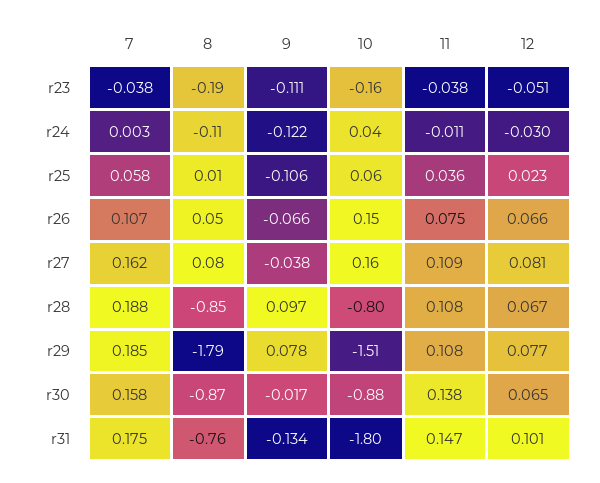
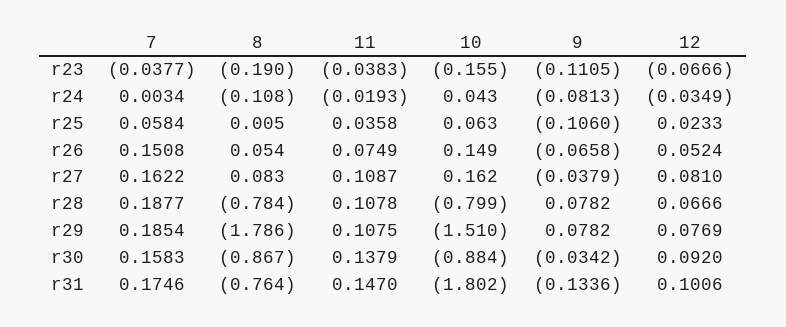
12, r23: -0.051 -> -0.0666
9, r24: -0.122 -> -0.0813
11, r24: -0.011 -> -0.0193
12, r24: -0.03 -> -0.0349
7, r26: 0.107 -> 0.1508
12, r26: 0.066 -> 0.0524
8, r28: -0.85 -> -0.784
9, r28: 0.097 -> 0.0782
9, r30: -0.017 -> -0.0342
12, r30: 0.065 -> 0.092

